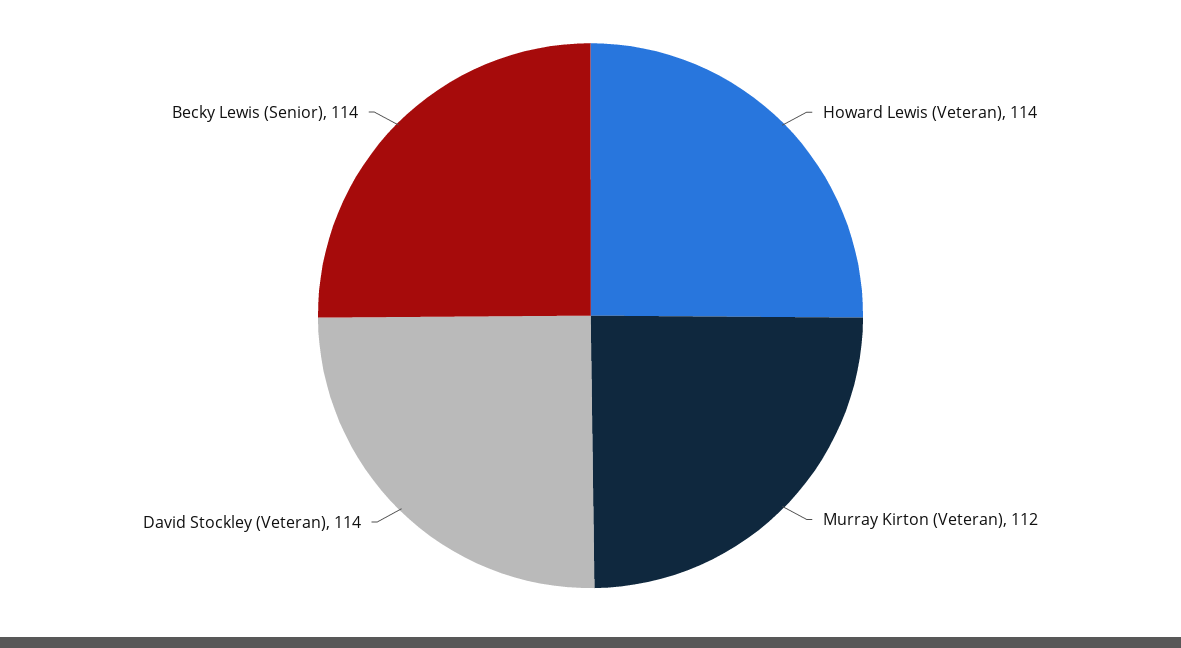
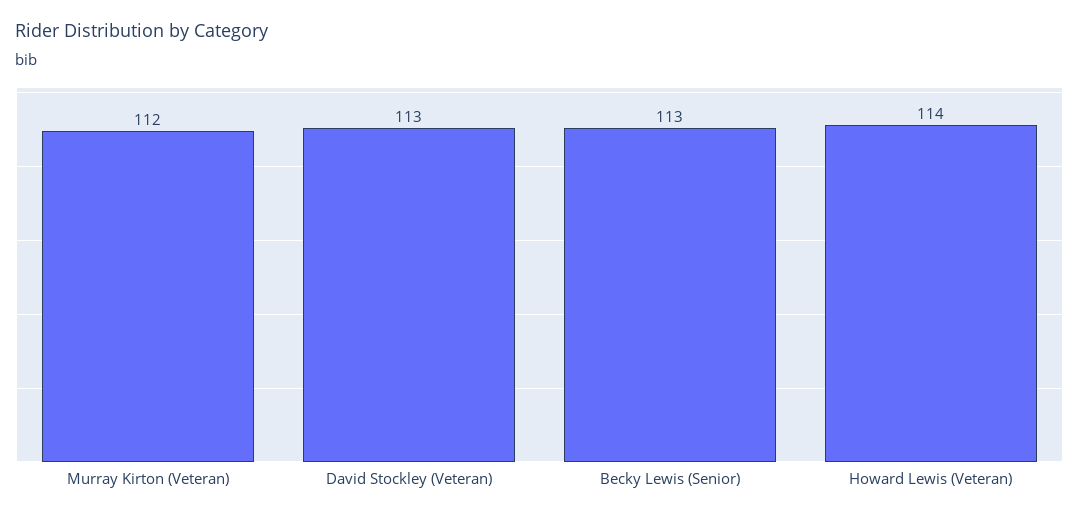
David Stockley (Veteran): 114 -> 113
Becky Lewis (Senior): 114 -> 113

